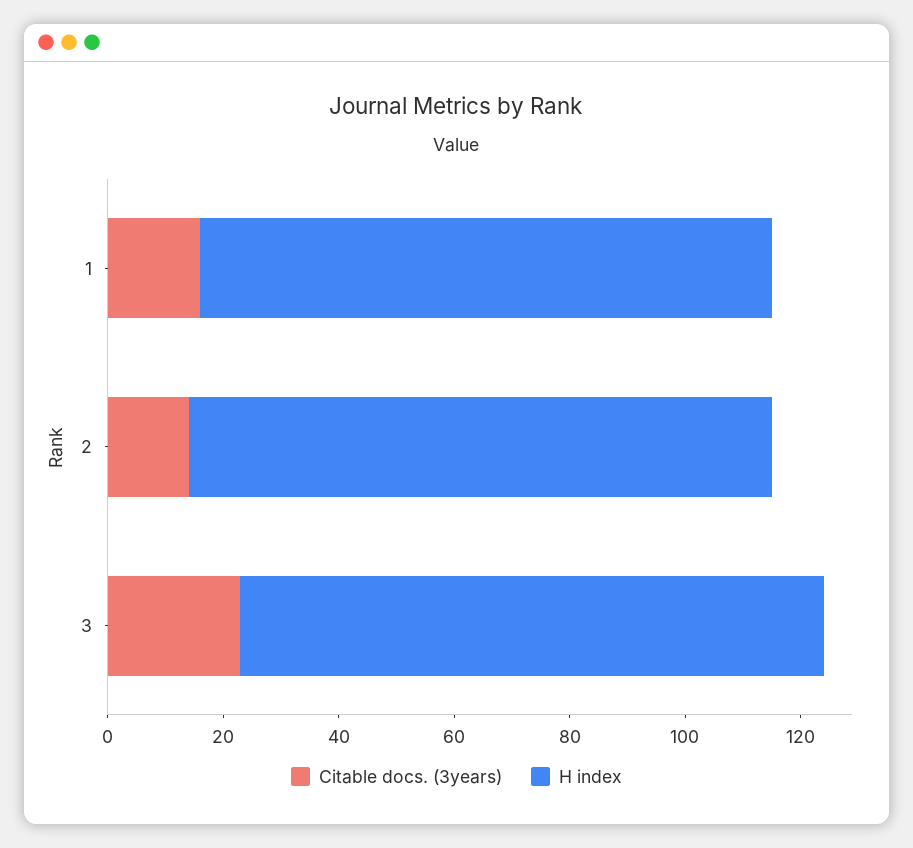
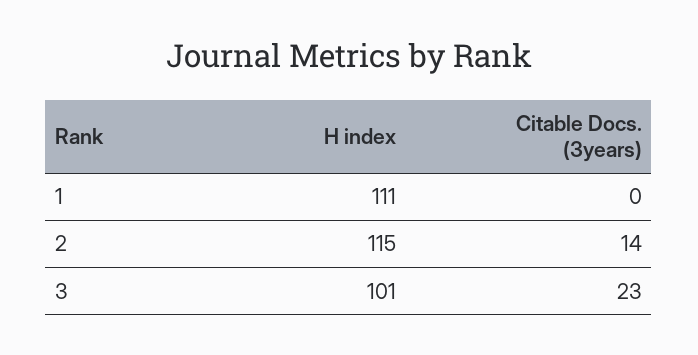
Citable docs. (3years), 1: 15 -> 0
H index, 1: 100 -> 111
H index, 2: 100 -> 115

